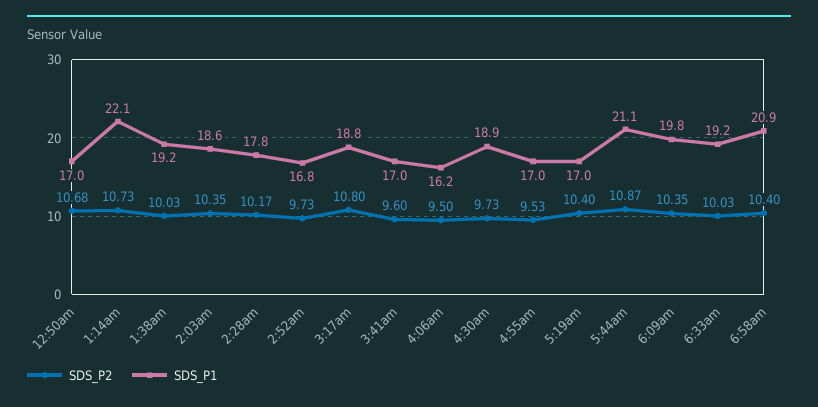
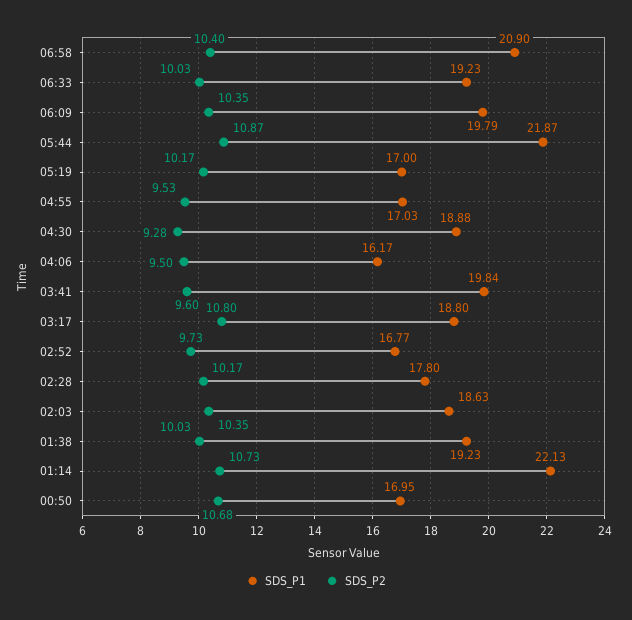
SDS_P1, 3:41am: 17 -> 19.84
SDS_P2, 4:30am: 9.73 -> 9.28
SDS_P2, 5:19am: 10.4 -> 10.17
SDS_P1, 5:44am: 21.1 -> 21.87

